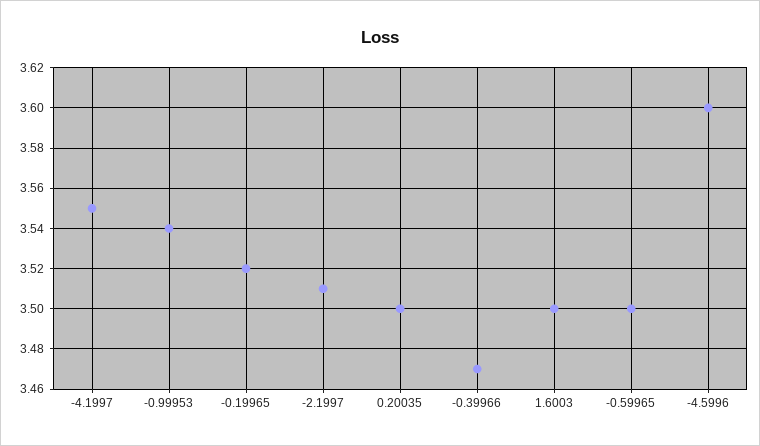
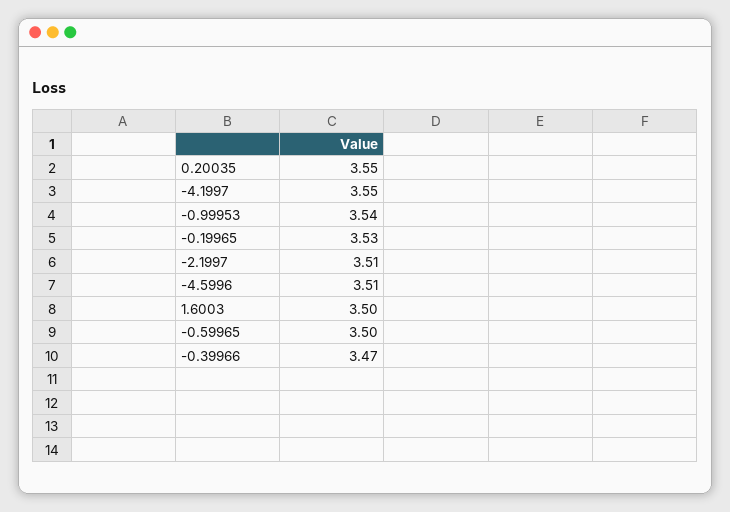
-0.19965: 3.52 -> 3.53
0.20035: 3.5 -> 3.55
-4.5996: 3.6 -> 3.51

